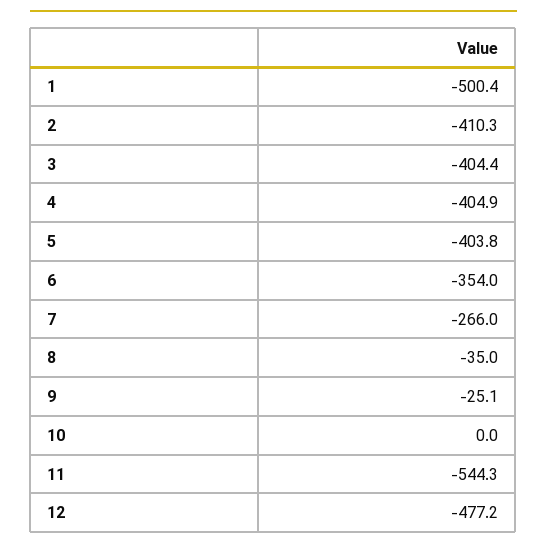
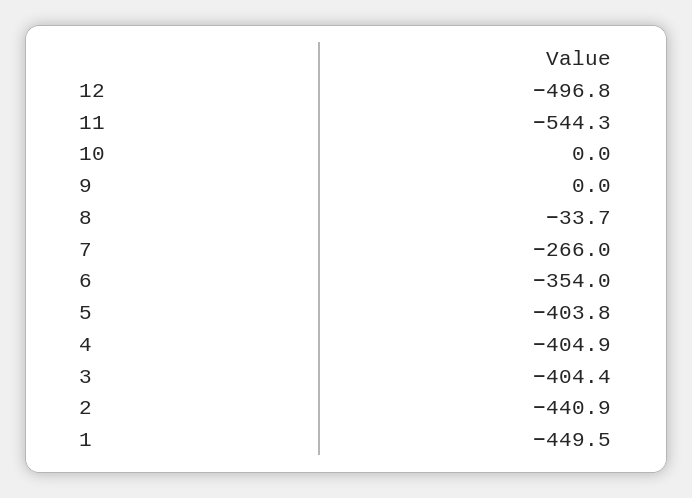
1: -500.4 -> -449.5
2: -410.3 -> -440.9
8: -35 -> -33.7
9: -25.1 -> 0
12: -477.2 -> -496.8

